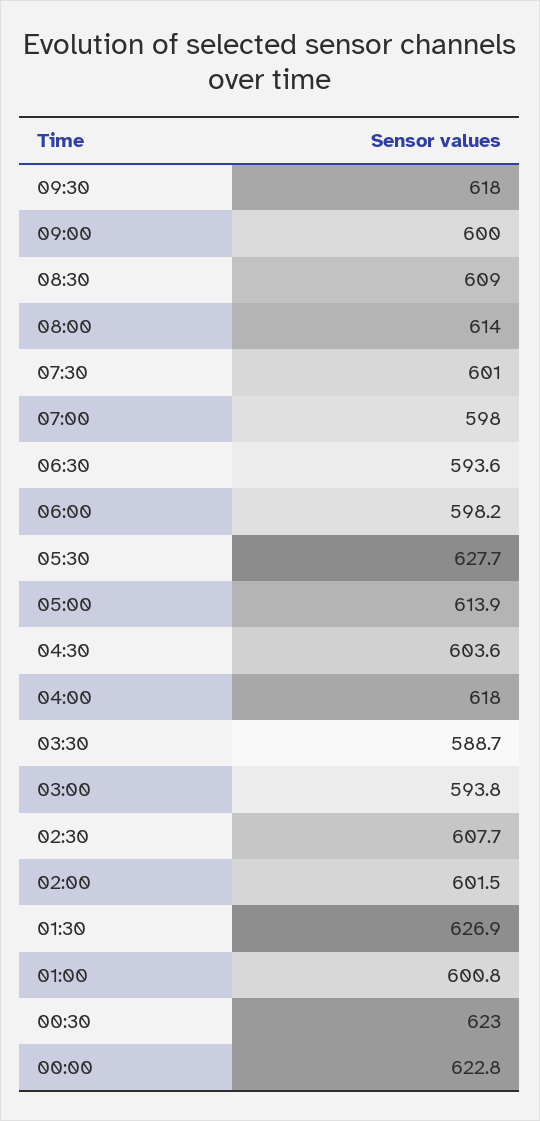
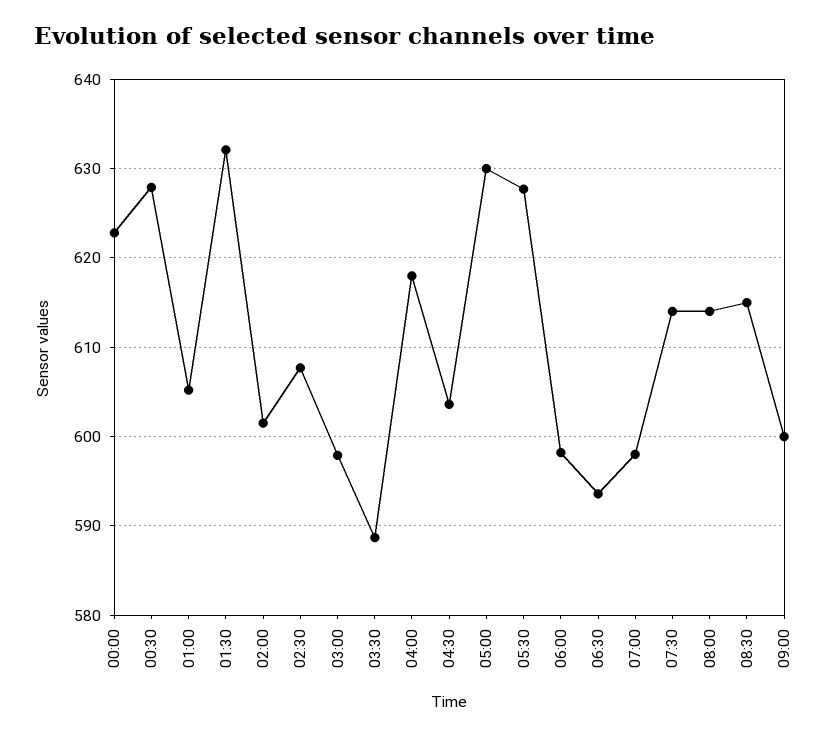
09:30: 618 -> none
08:30: 609 -> 615
07:30: 601 -> 614
05:00: 613.9 -> 630
03:00: 593.8 -> 598
01:30: 626.9 -> 632
01:00: 600.8 -> 605
00:30: 623 -> 628

